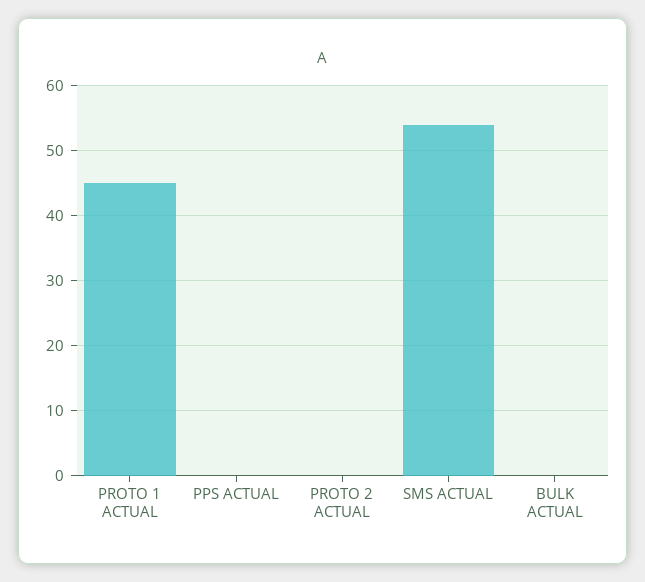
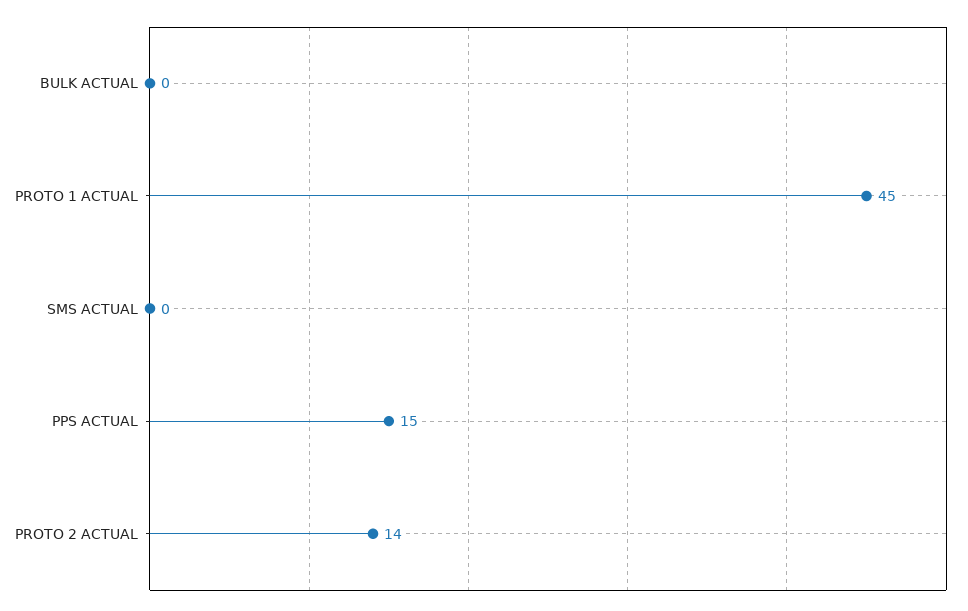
PPS ACTUAL: 0 -> 15
PROTO 2 ACTUAL: 0 -> 14
SMS ACTUAL: 54 -> 0

